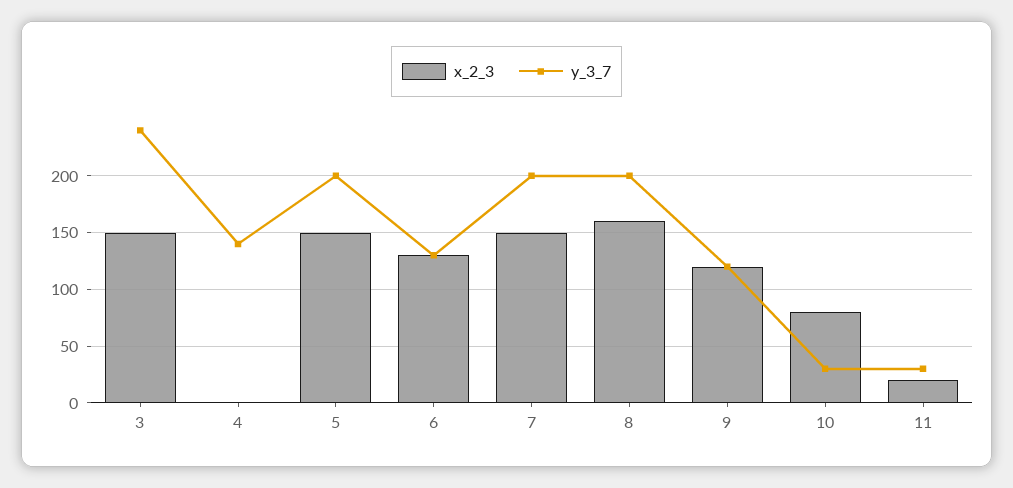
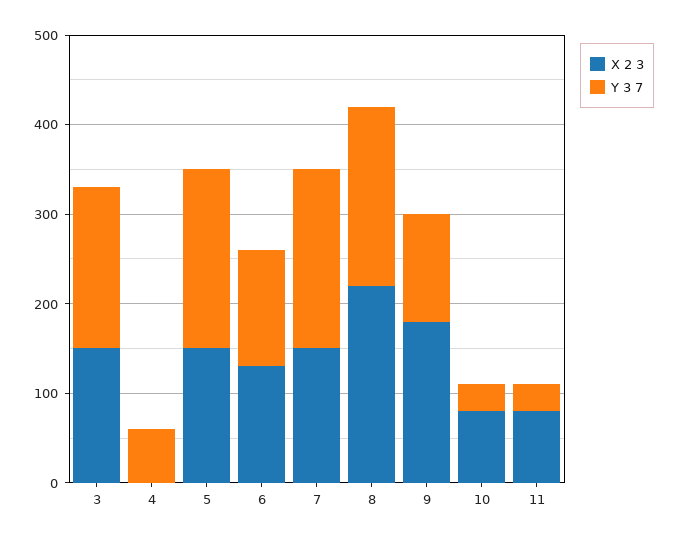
y_3_7, 3: 240 -> 180
y_3_7, 4: 140 -> 60
x_2_3, 8: 160 -> 220
x_2_3, 9: 120 -> 180
x_2_3, 11: 20 -> 80

